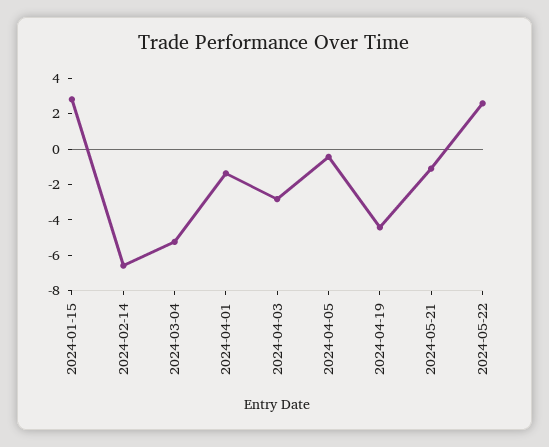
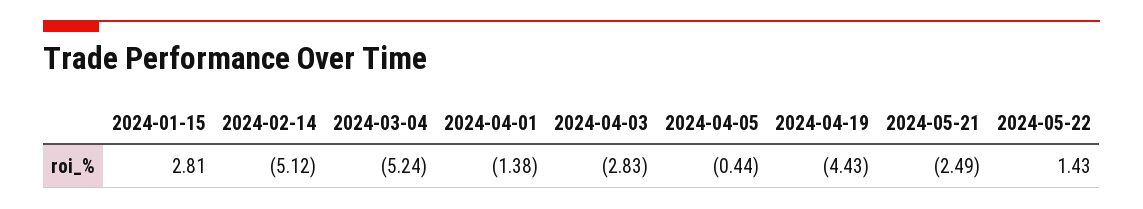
2024-02-14: -6.5 -> -5.12
2024-05-21: -1 -> -2.49
2024-05-22: 2.5 -> 1.43

